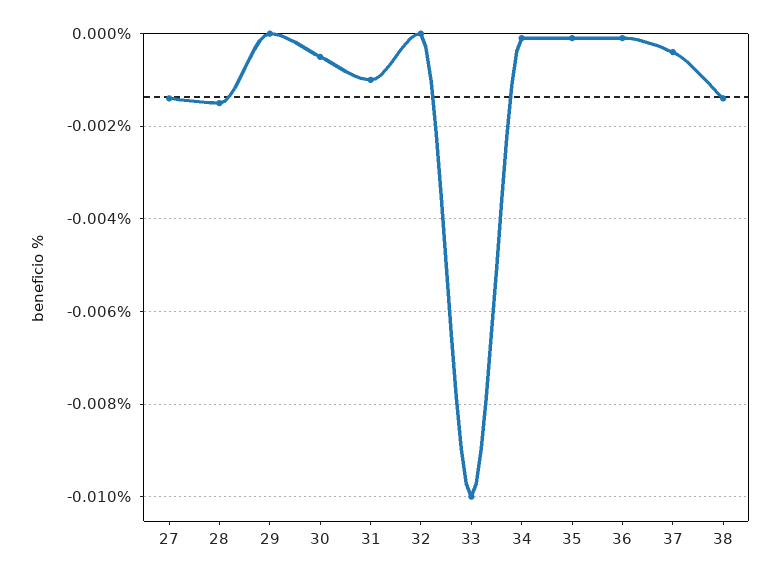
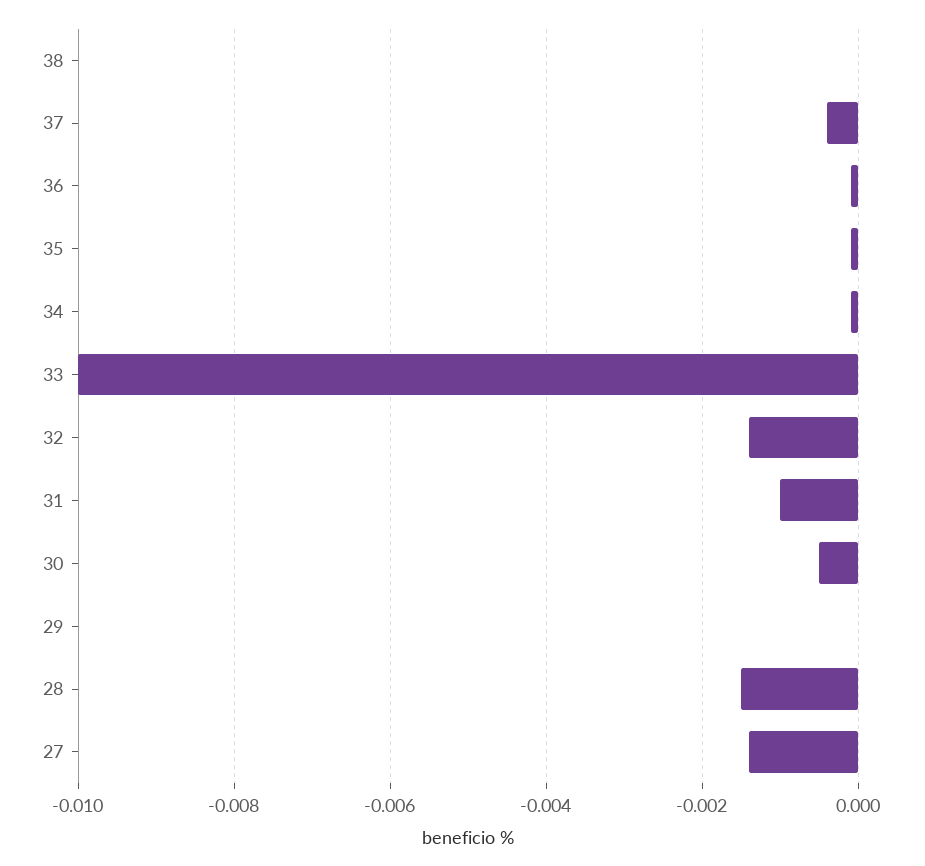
32: 0 -> -0.0015
38: -0.0015 -> 0

